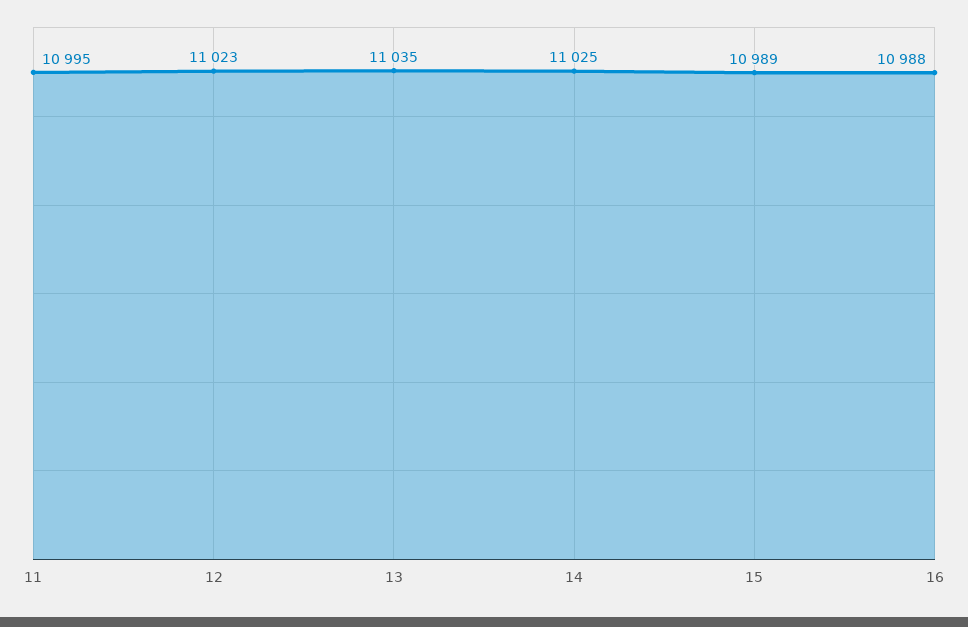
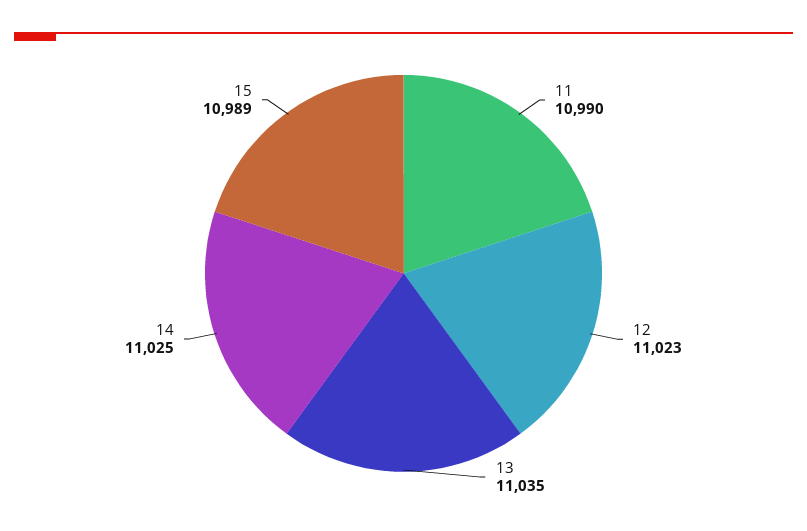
11: 10995 -> 10990
16: 10988 -> none

